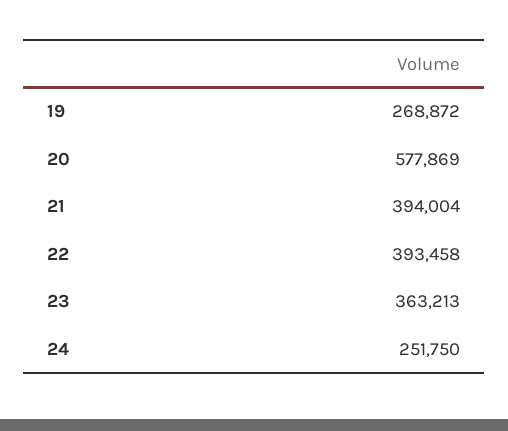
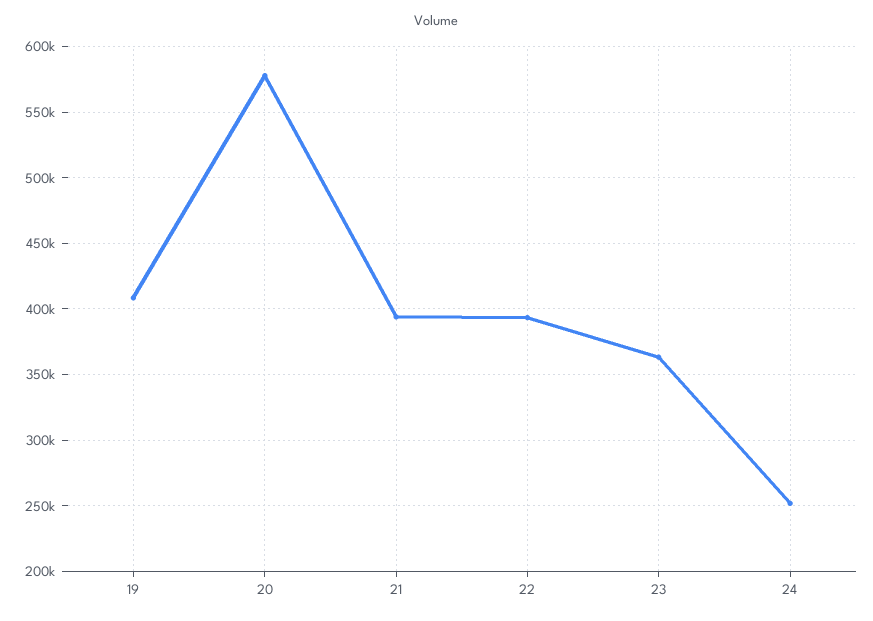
19: 268872 -> 410000

